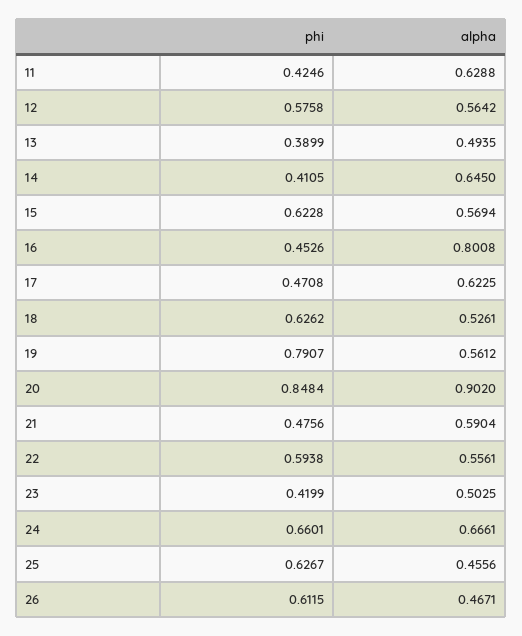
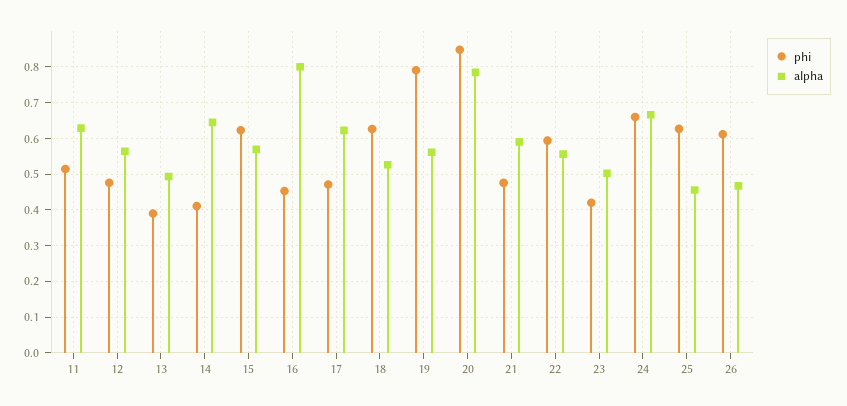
phi, 11: 0.4246 -> 0.52
phi, 12: 0.5758 -> 0.48
alpha, 20: 0.902 -> 0.78

